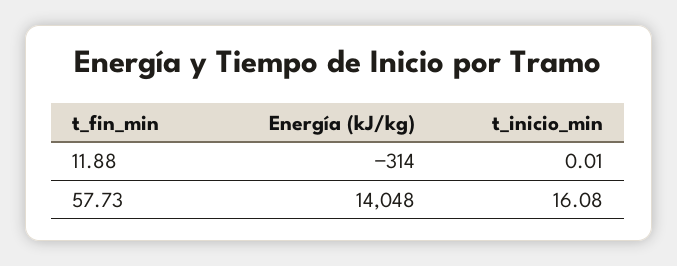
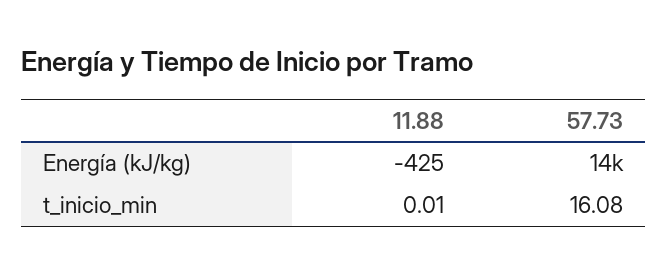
Energía (kJ/kg), 11.88: -314 -> -425

